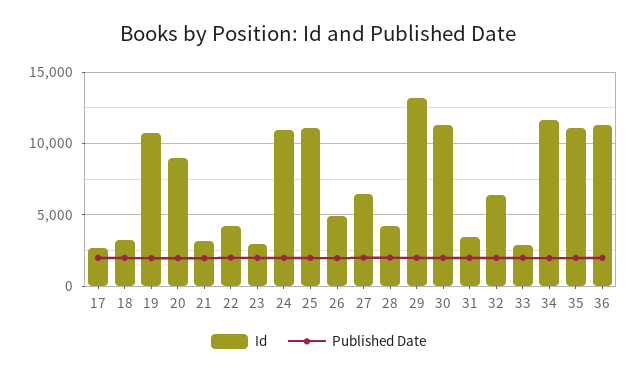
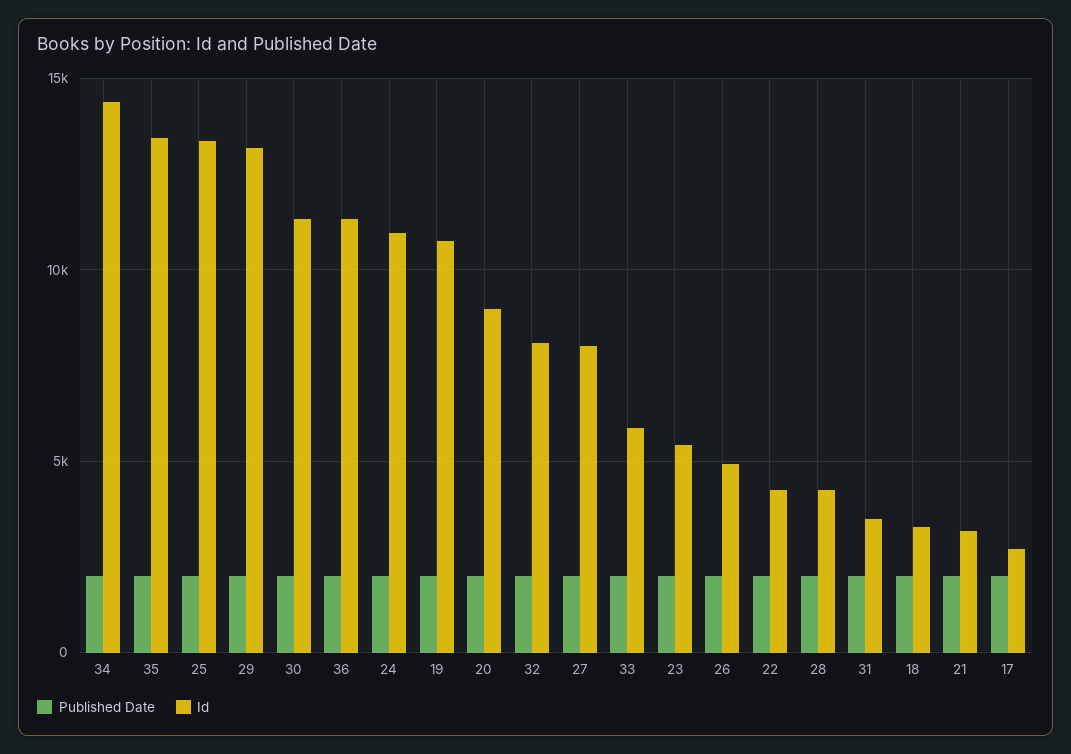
Id, 23: 3000 -> 5500
Id, 25: 11000 -> 13500
Id, 27: 6500 -> 8000
Id, 32: 6500 -> 8000
Id, 33: 3000 -> 6000
Id, 34: 11500 -> 14500
Id, 35: 11000 -> 13500

